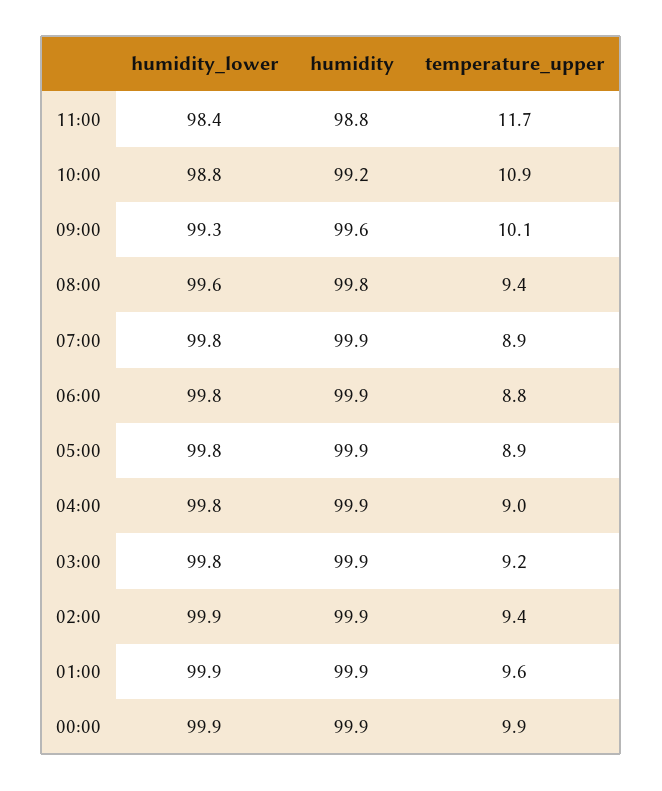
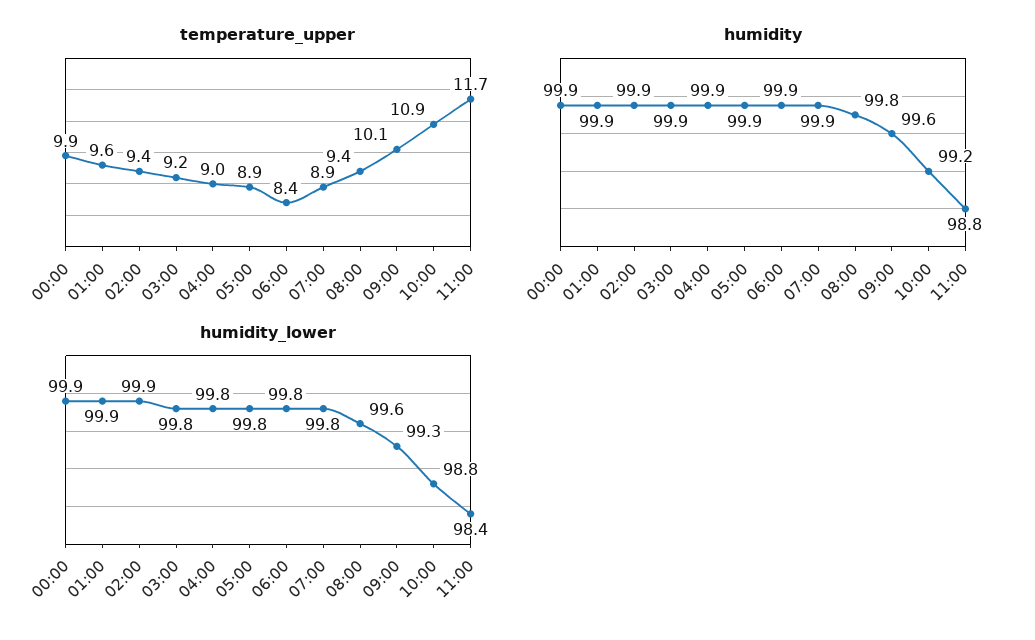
temperature_upper, 06:00: 8.8 -> 8.4

